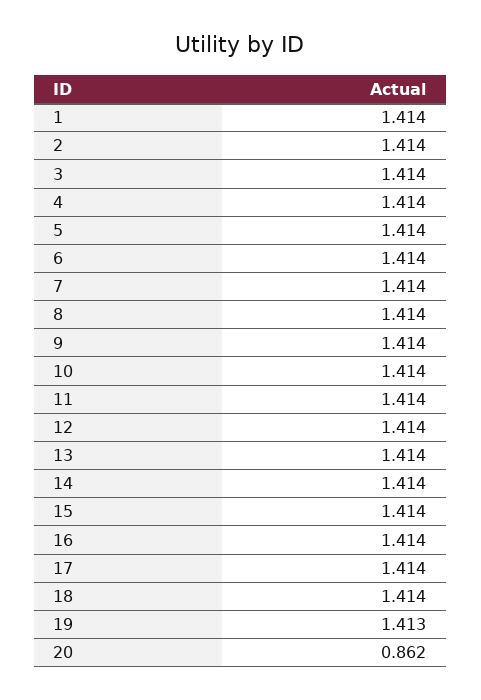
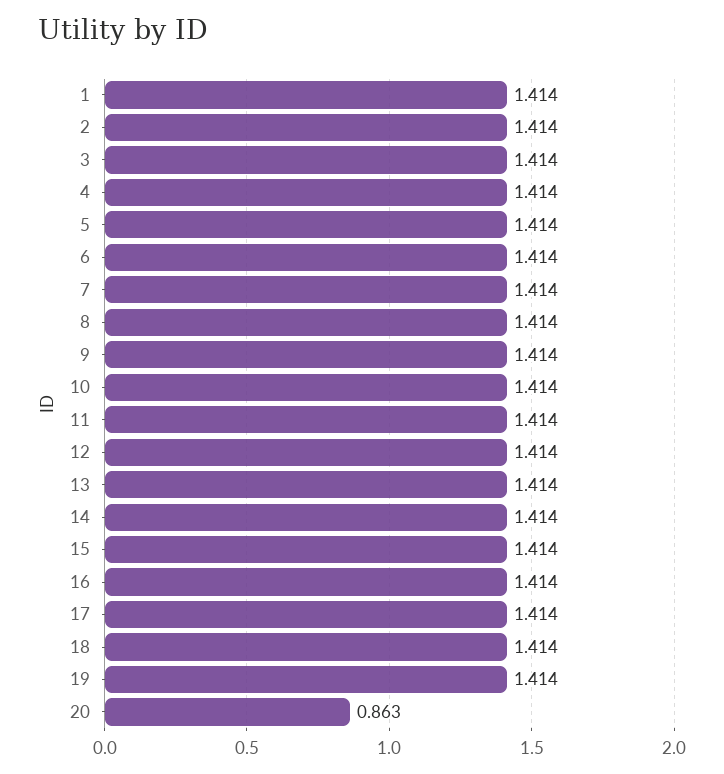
19: 1.413 -> 1.414
20: 0.862 -> 0.863

